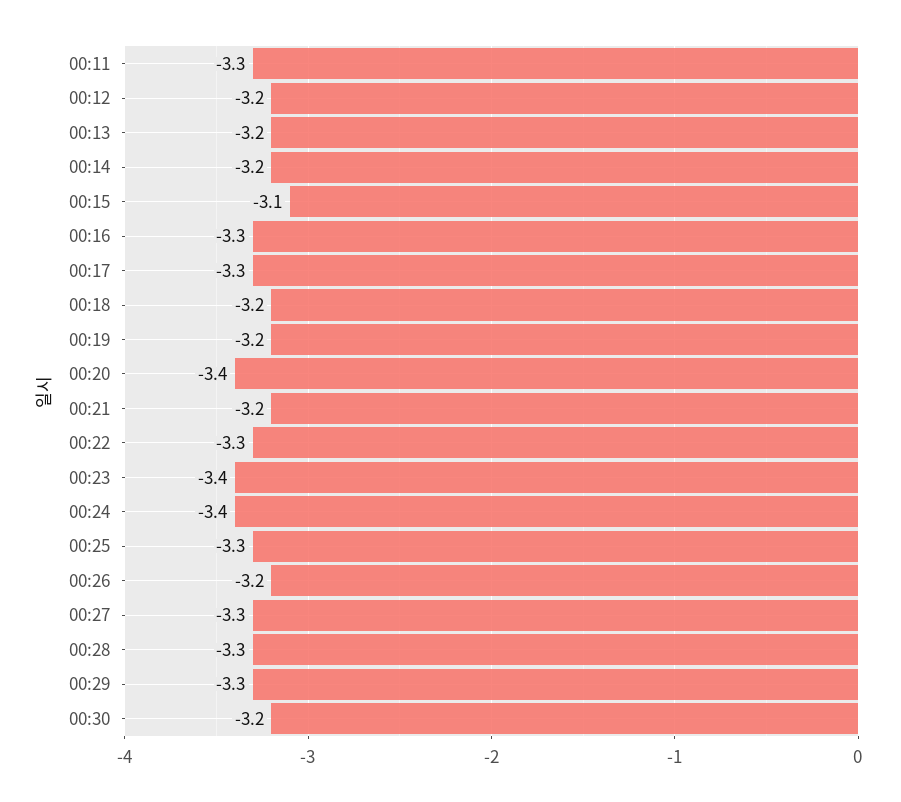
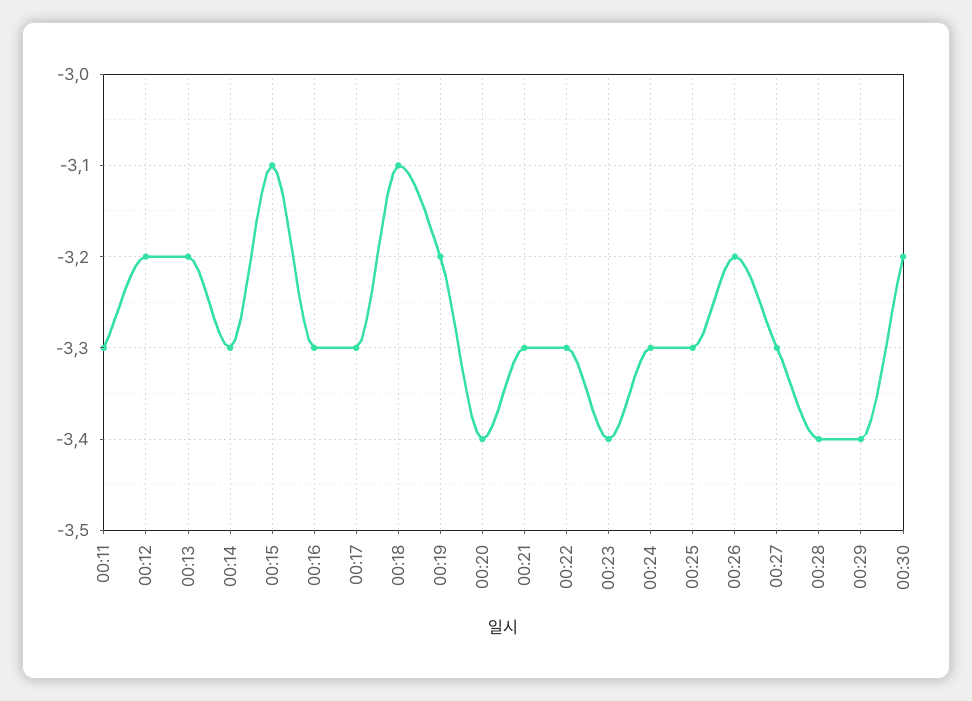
00:14: -3.2 -> -3.3
00:18: -3.2 -> -3.1
00:21: -3.2 -> -3.3
00:24: -3.4 -> -3.3
00:28: -3.3 -> -3.4
00:29: -3.3 -> -3.4

